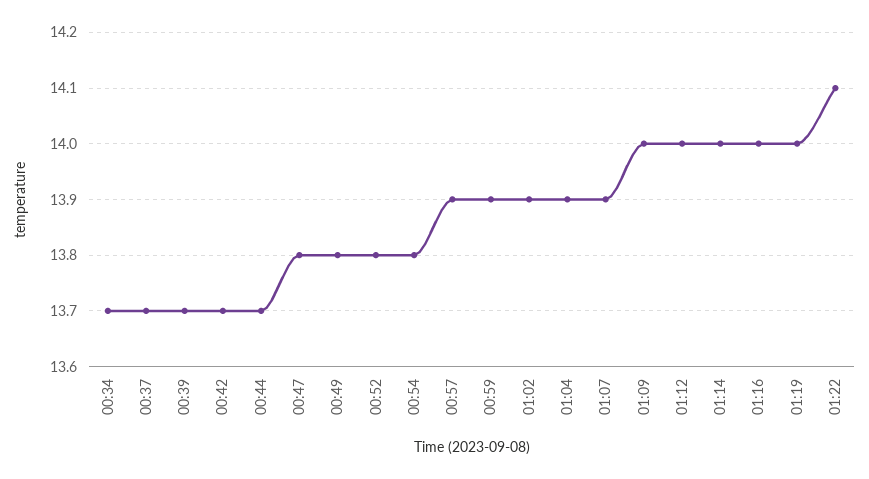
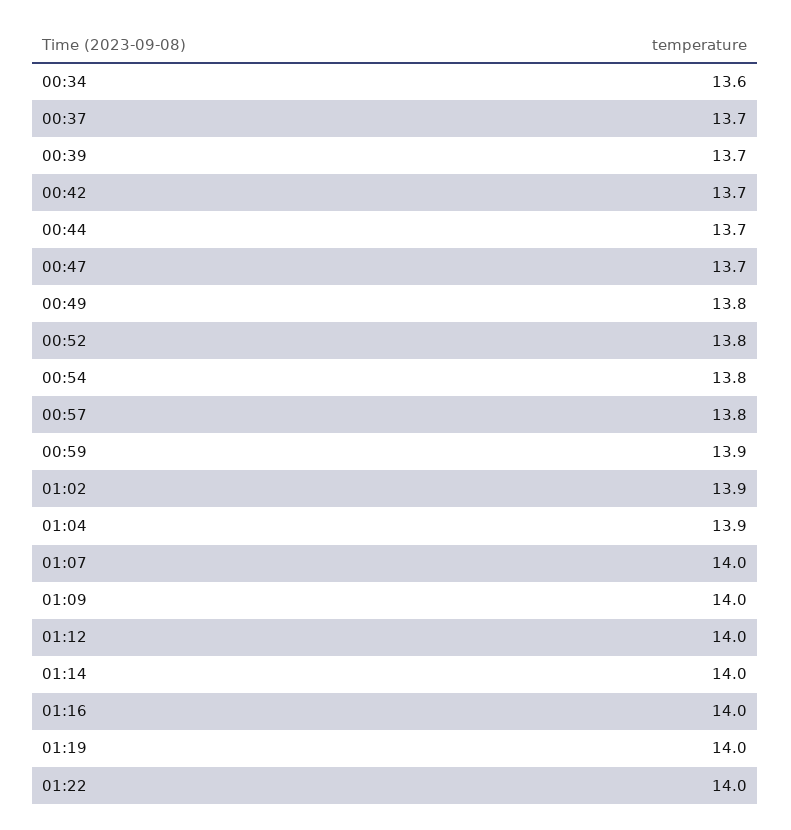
00:34: 13.7 -> 13.6
00:47: 13.8 -> 13.7
00:57: 13.9 -> 13.8
01:07: 13.9 -> 14
01:22: 14.1 -> 14

